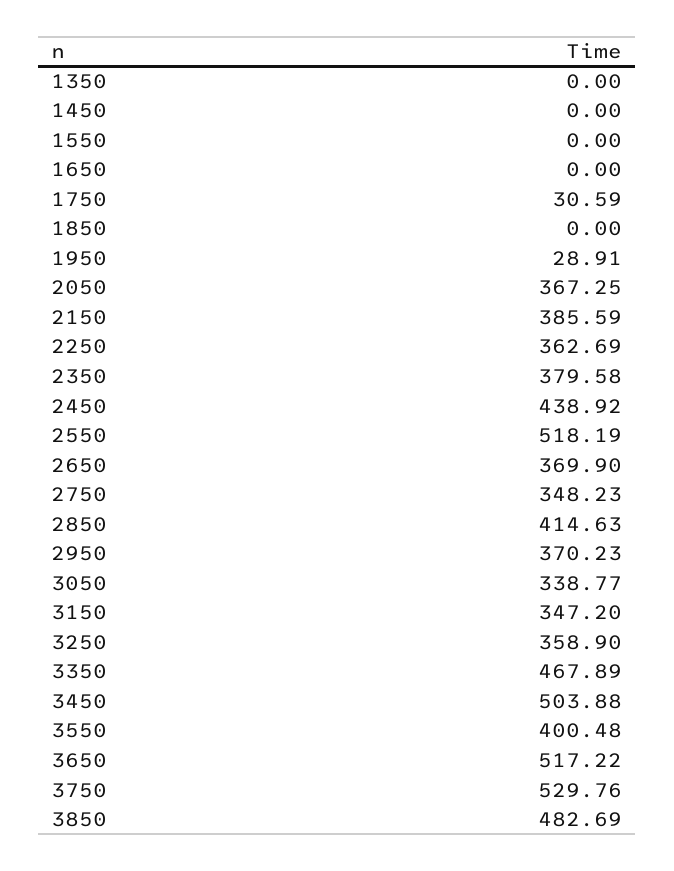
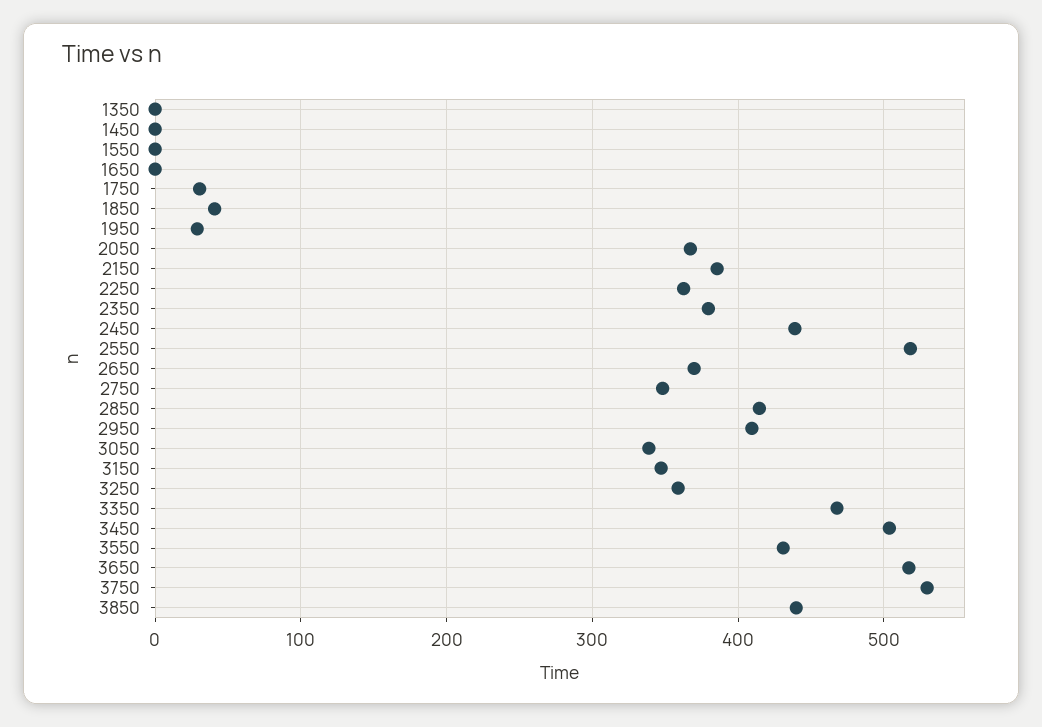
1850: 0 -> 40
2950: 370.23 -> 410
3550: 400.48 -> 430
3850: 482.69 -> 440

